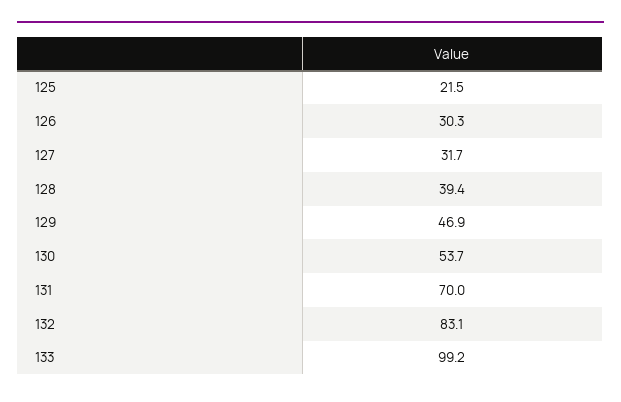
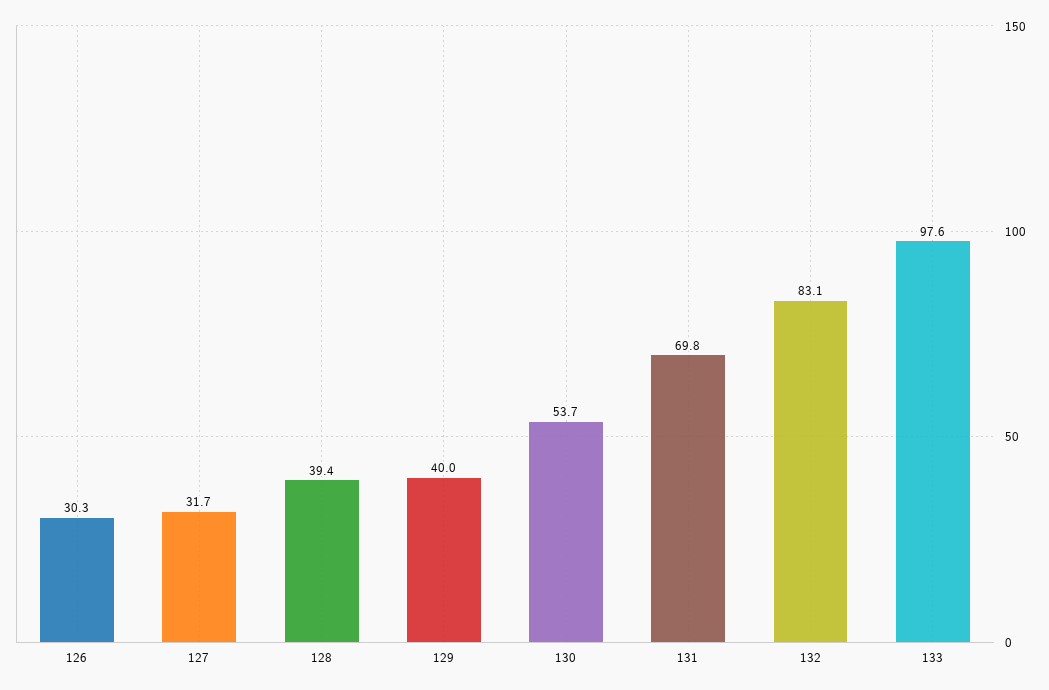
125: 21.5 -> none
129: 46.9 -> 40
131: 70 -> 69.8
133: 99.2 -> 97.6

